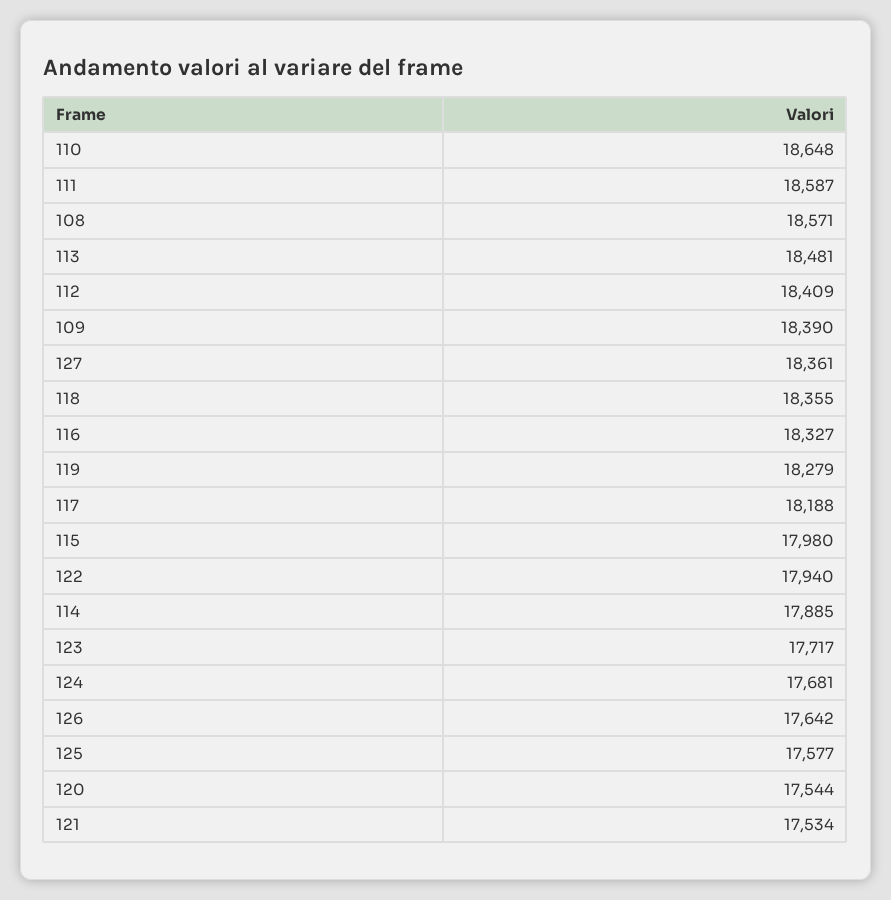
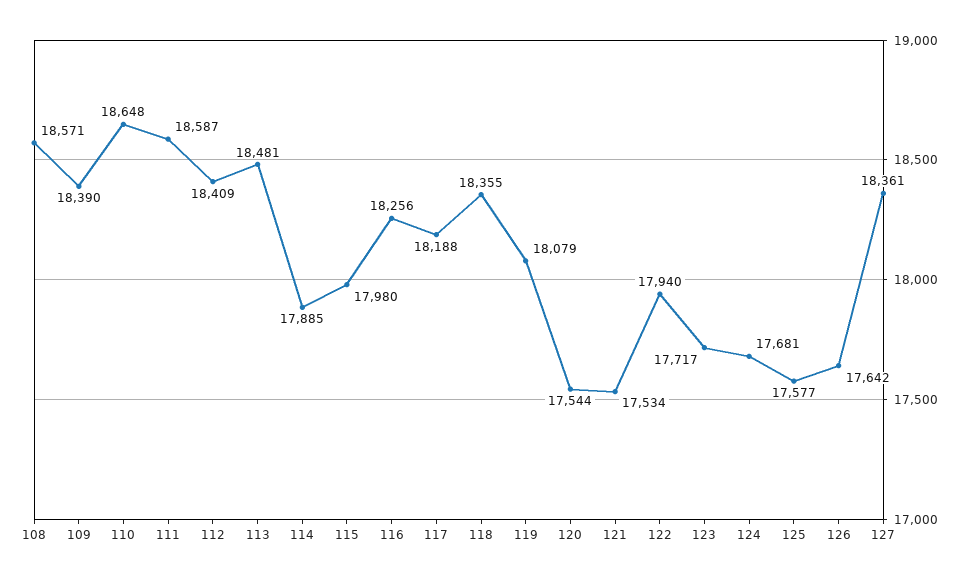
116: 18327 -> 18256
119: 18279 -> 18079

